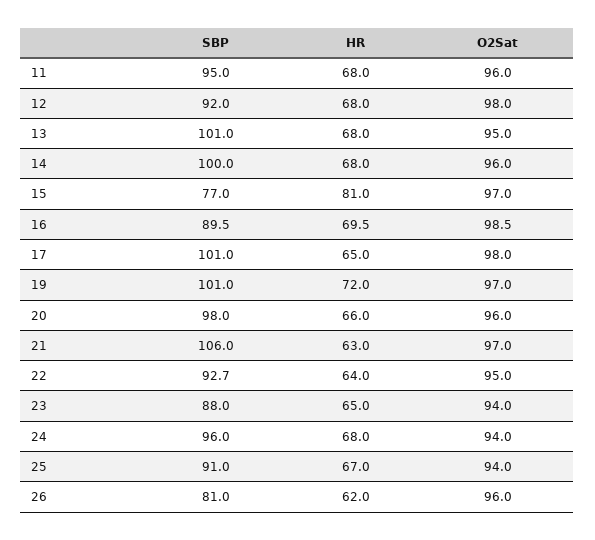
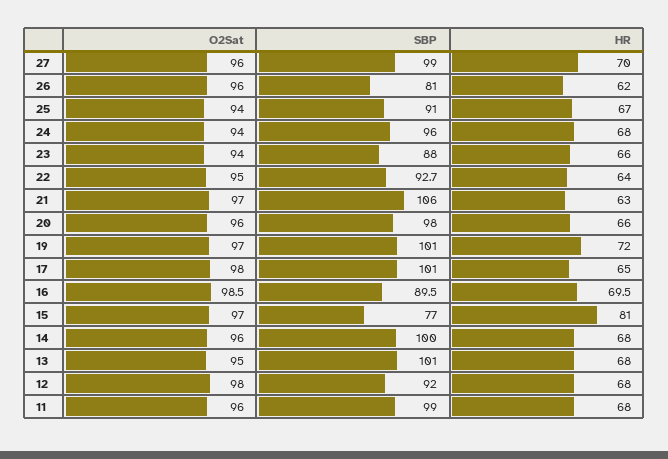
SBP, 11: 95 -> 99
HR, 23: 65 -> 66
O2Sat, 27: none -> 96
SBP, 27: none -> 99
HR, 27: none -> 70

